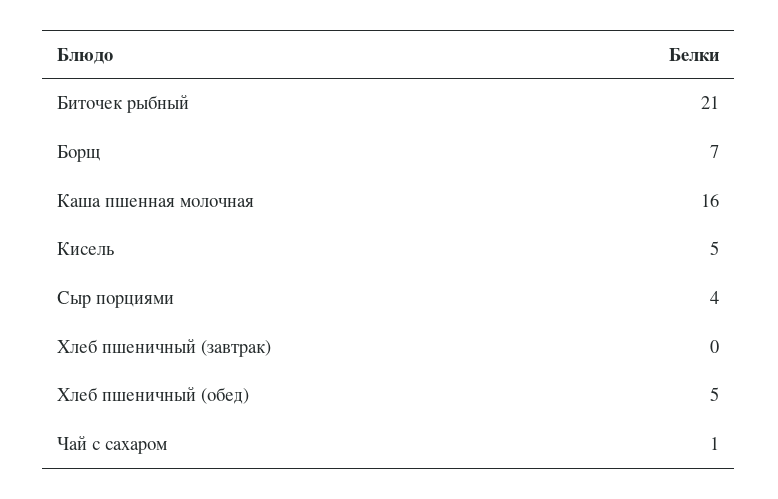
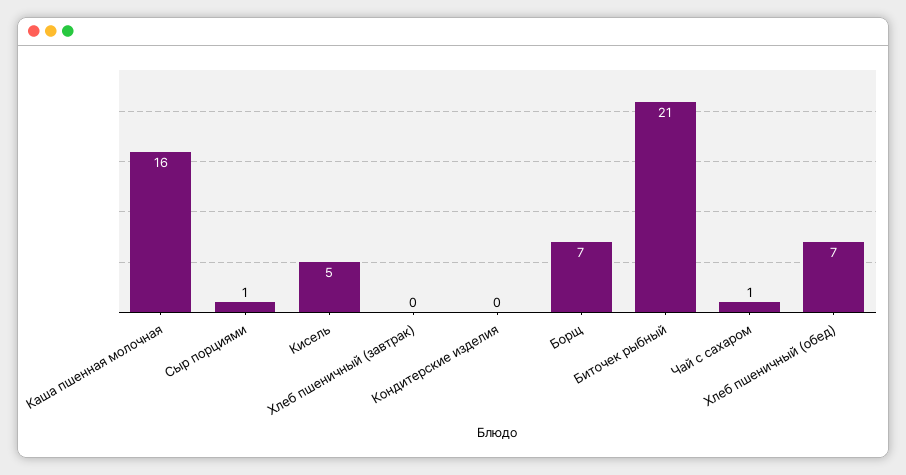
Сыр порциями: 4 -> 1
Хлеб пшеничный (обед): 5 -> 7
Кондитерские изделия: none -> 0

